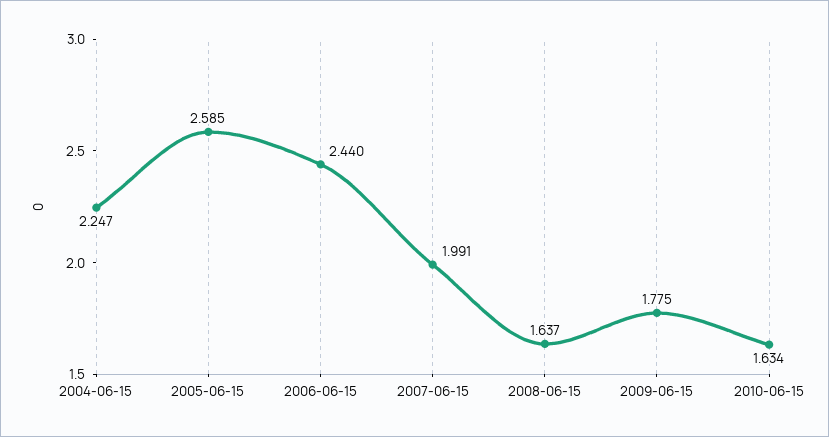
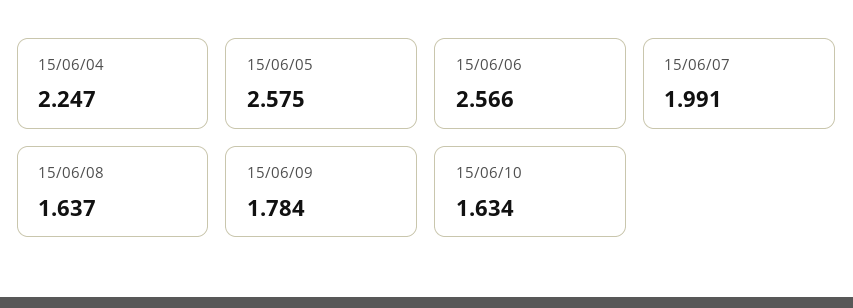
2005-06-15: 2.585 -> 2.575
2006-06-15: 2.44 -> 2.566
2009-06-15: 1.775 -> 1.784

